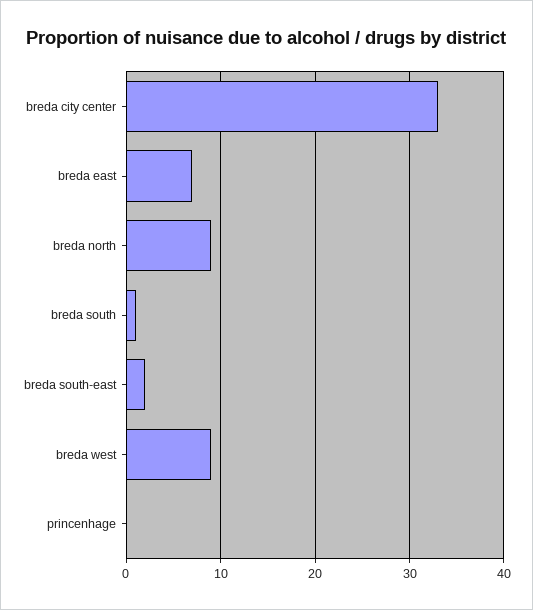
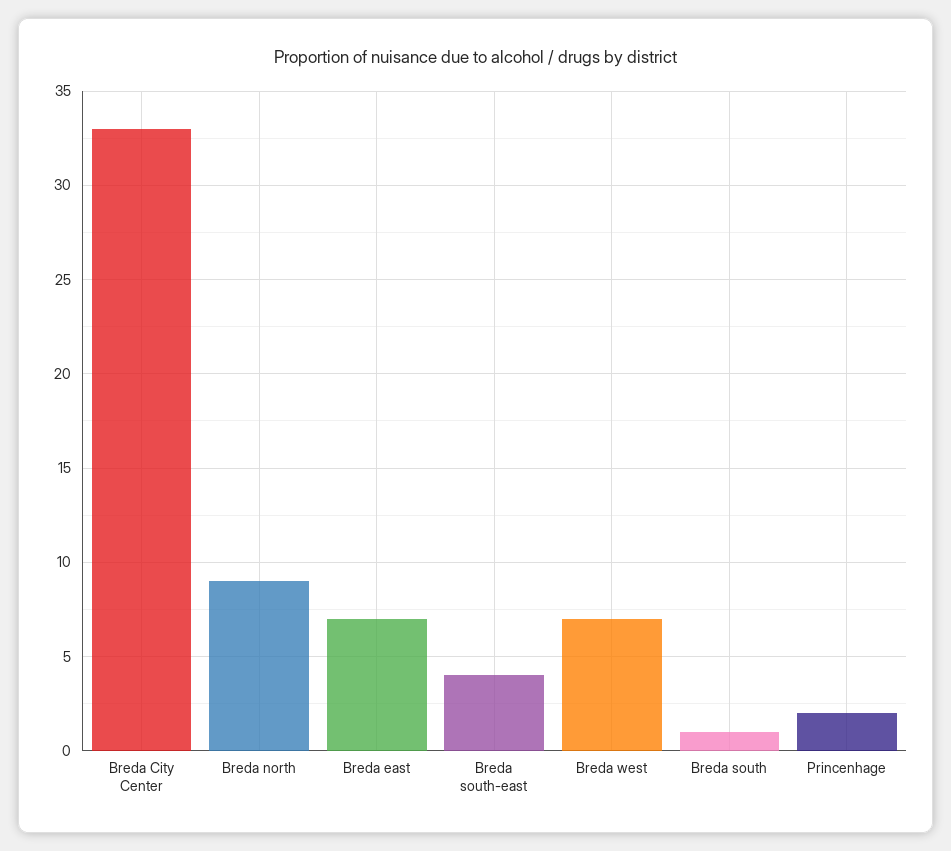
breda south-east: 2 -> 4
breda west: 9 -> 7
princenhage: 0 -> 2

